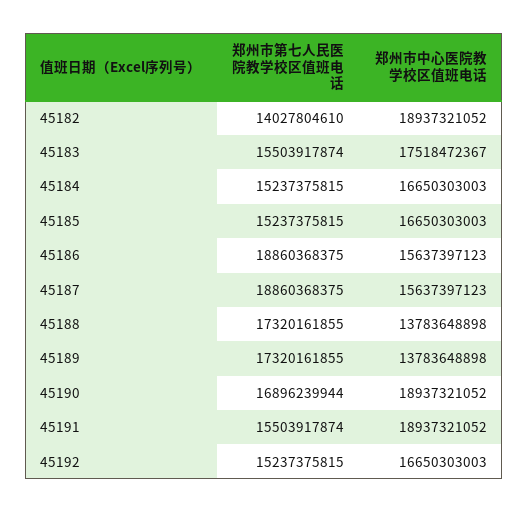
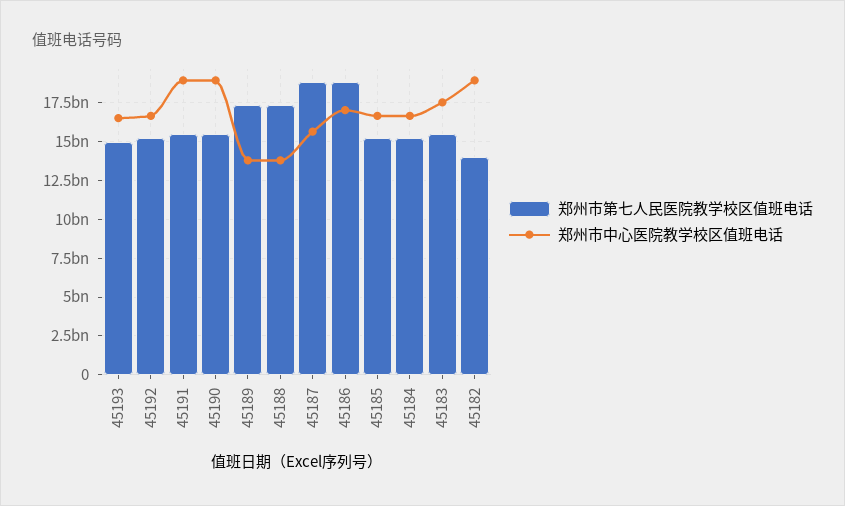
郑州市中心医院教学校区值班电话, 45186: 15637397123 -> 17000000000
郑州市第七人民医院教学校区值班电话, 45190: 16896239944 -> 15500000000
郑州市第七人民医院教学校区值班电话, 45193: none -> 15000000000
郑州市中心医院教学校区值班电话, 45193: none -> 16500000000

